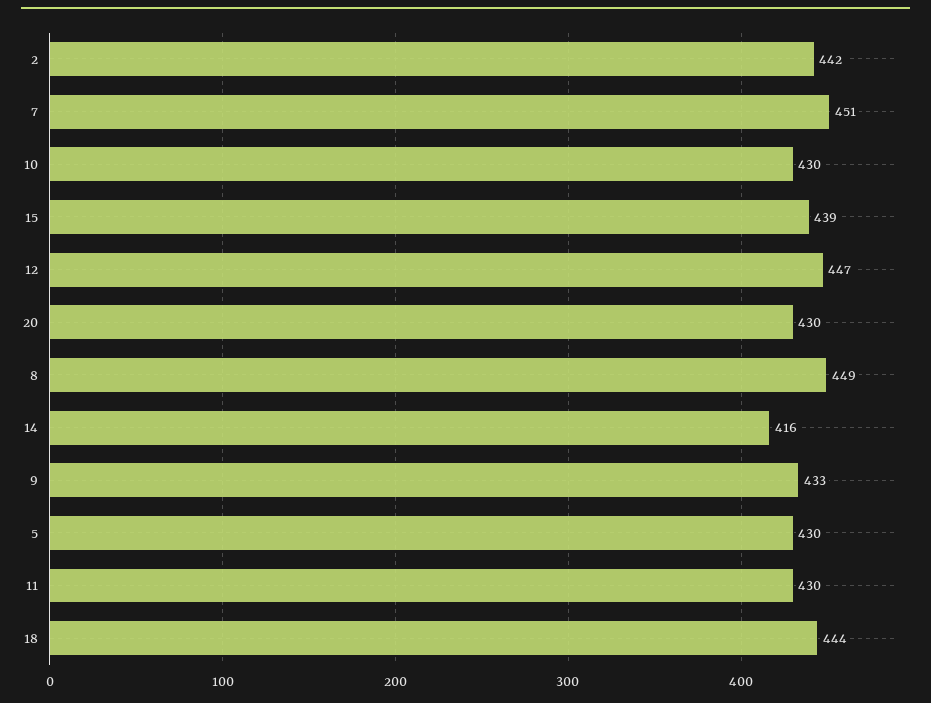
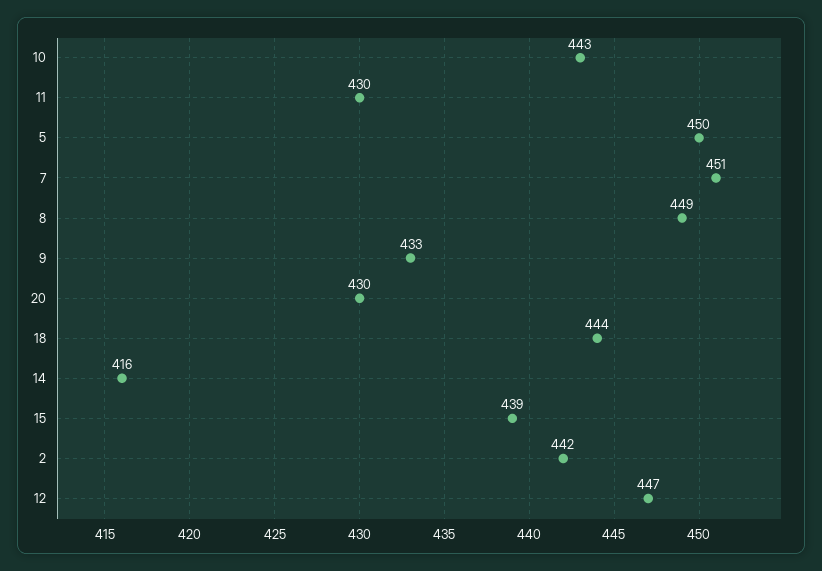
10: 430 -> 443
5: 430 -> 450

